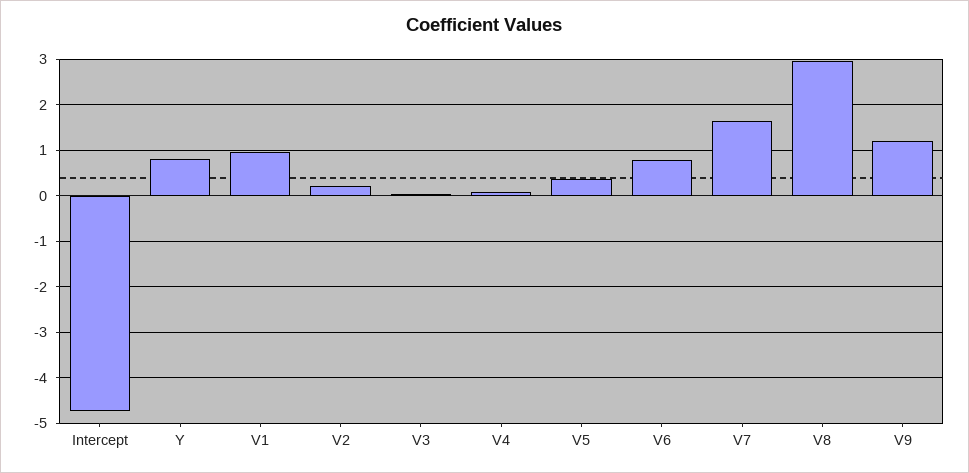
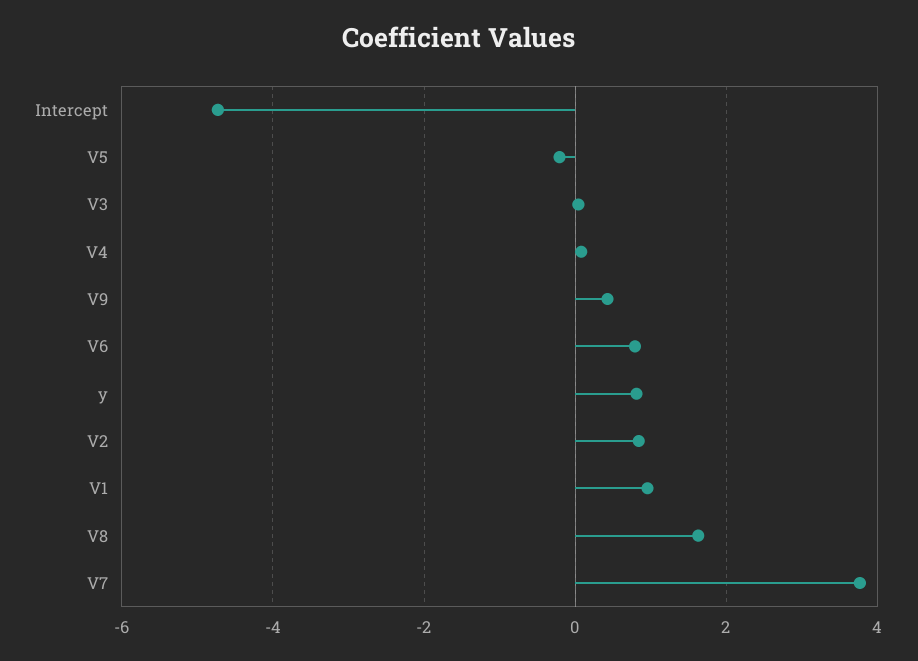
V2: 0.2 -> 0.8
V5: 0.4 -> -0.2
V7: 1.6 -> 3.8
V8: 3 -> 1.6
V9: 1.2 -> 0.4

